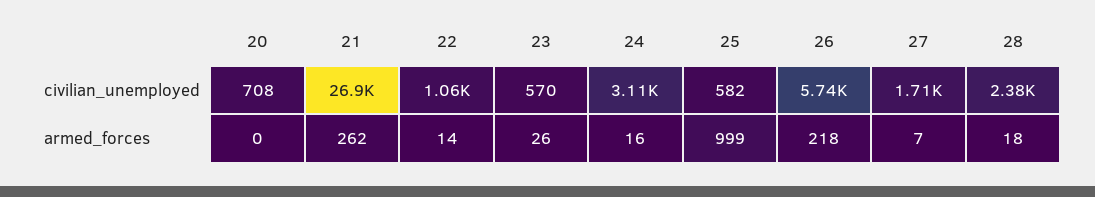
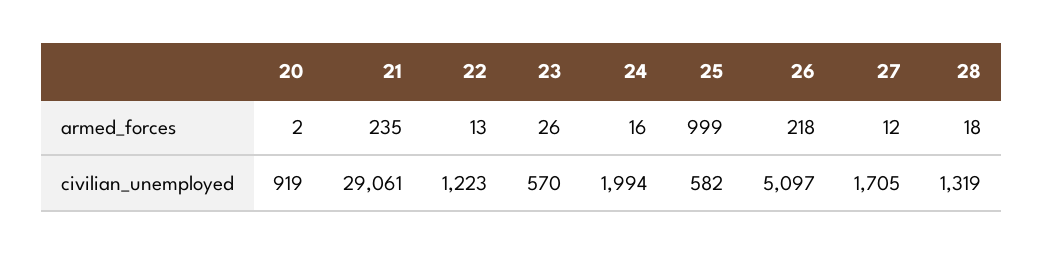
20, civilian_unemployed: 708 -> 919
21, civilian_unemployed: 26900 -> 29061
22, civilian_unemployed: 1060 -> 1223
24, civilian_unemployed: 3110 -> 1994
26, civilian_unemployed: 5740 -> 5097
28, civilian_unemployed: 2380 -> 1319
20, armed_forces: 0 -> 2
21, armed_forces: 262 -> 235
22, armed_forces: 14 -> 13
27, armed_forces: 7 -> 12

